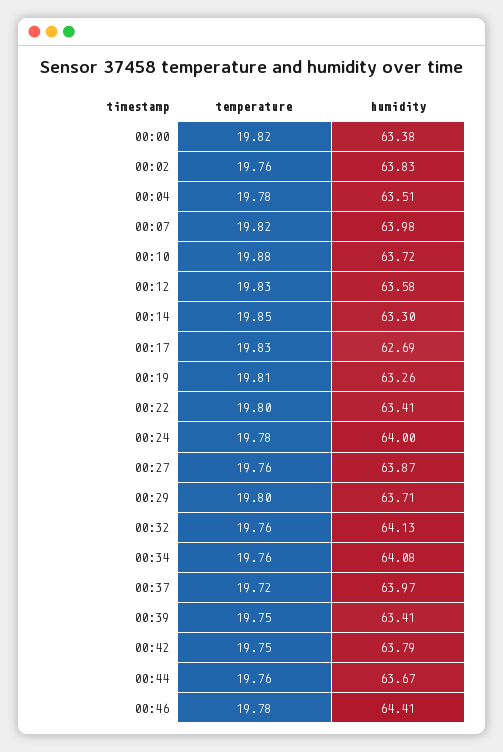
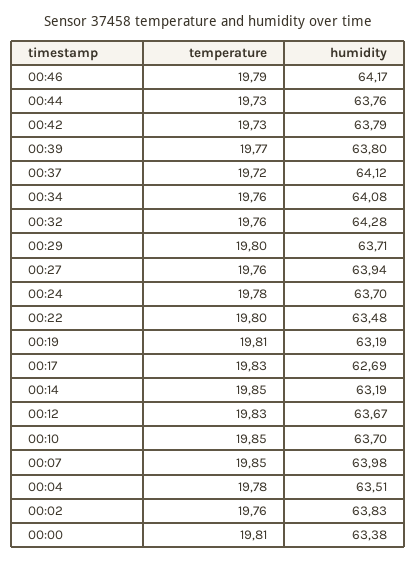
temperature, 00:00: 19.82 -> 19.81
temperature, 00:07: 19.82 -> 19.85
temperature, 00:10: 19.88 -> 19.85
humidity, 00:10: 63.72 -> 63.7
humidity, 00:12: 63.58 -> 63.67
humidity, 00:14: 63.3 -> 63.19
humidity, 00:19: 63.26 -> 63.19
humidity, 00:22: 63.41 -> 63.48
humidity, 00:24: 64 -> 63.7
humidity, 00:27: 63.87 -> 63.94
humidity, 00:32: 64.13 -> 64.28
humidity, 00:37: 63.97 -> 64.12
temperature, 00:39: 19.75 -> 19.77
humidity, 00:39: 63.41 -> 63.8
temperature, 00:42: 19.75 -> 19.73
temperature, 00:44: 19.76 -> 19.73
humidity, 00:44: 63.67 -> 63.76
temperature, 00:46: 19.78 -> 19.79
humidity, 00:46: 64.41 -> 64.17

